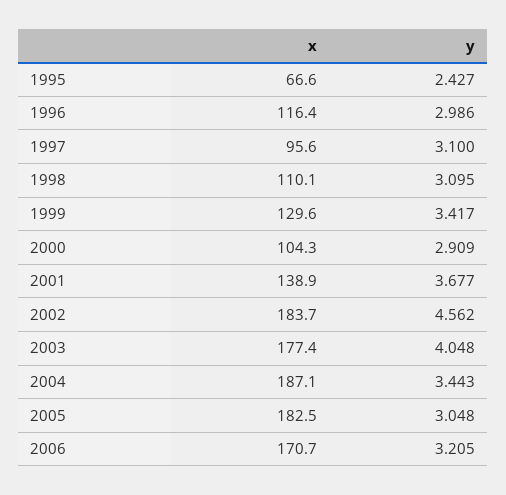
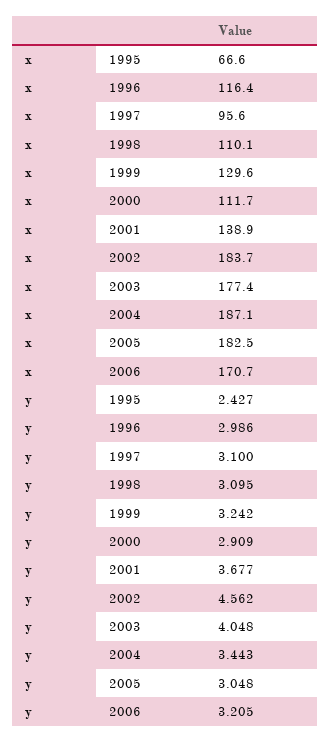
y, 1999: 3.417 -> 3.242
x, 2000: 104.3 -> 111.7

